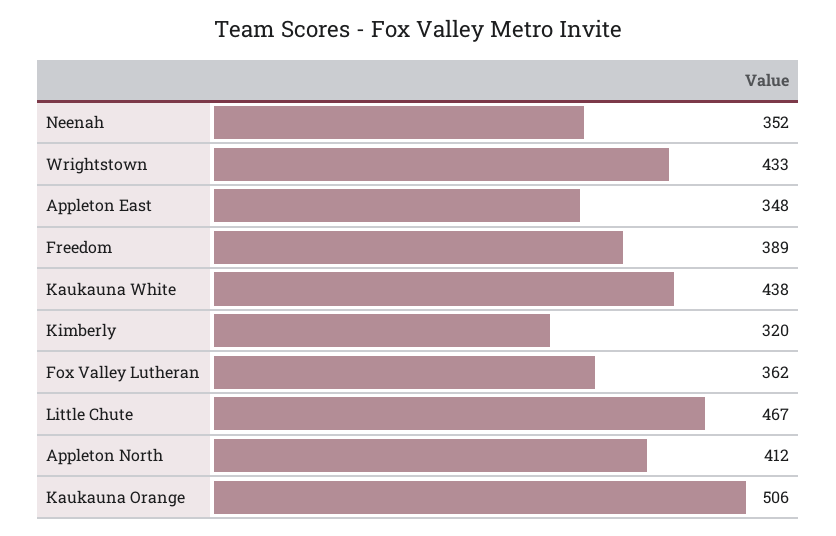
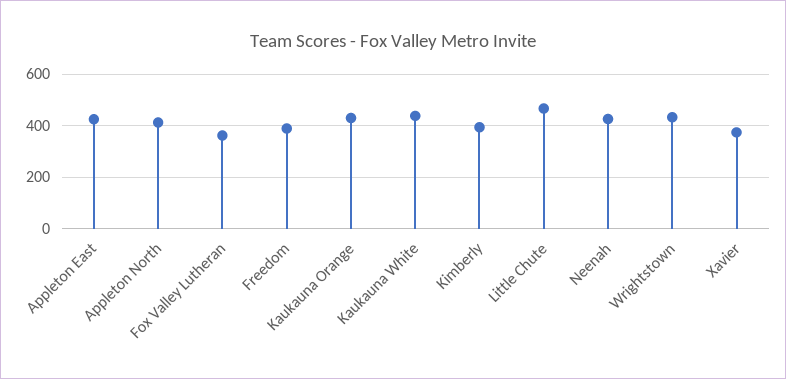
Neenah: 352 -> 425
Appleton East: 348 -> 425
Kimberly: 320 -> 400
Kaukauna Orange: 506 -> 425
Xavier: none -> 375

